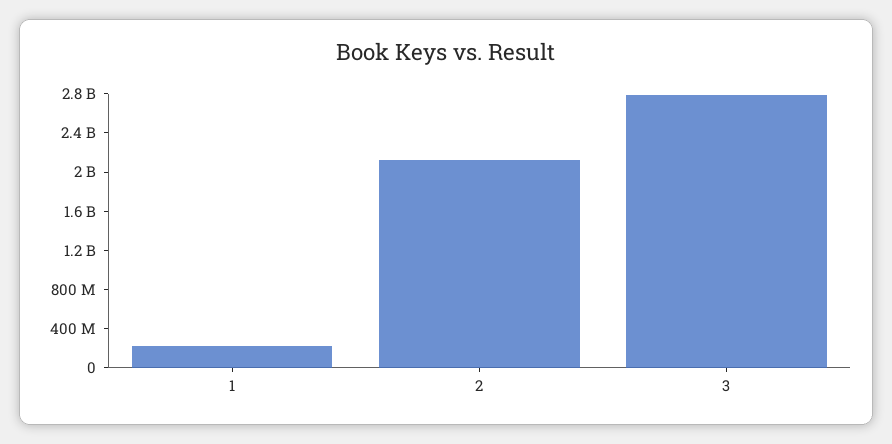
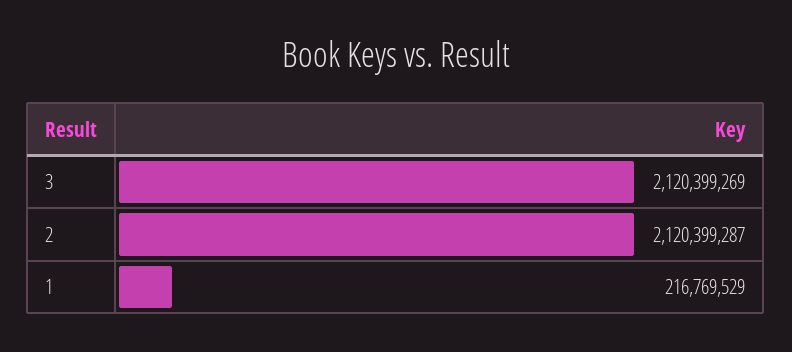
3: 2800000000 -> 2120399269

